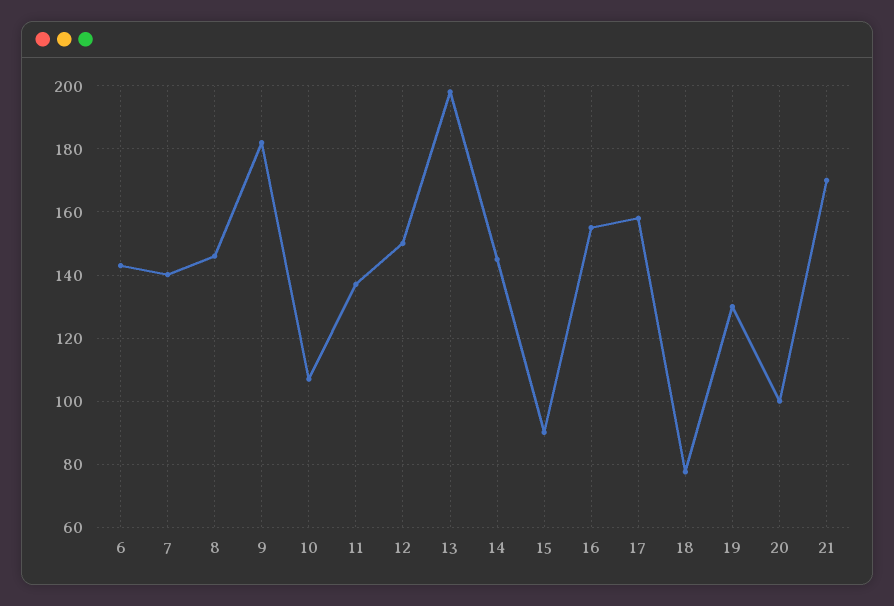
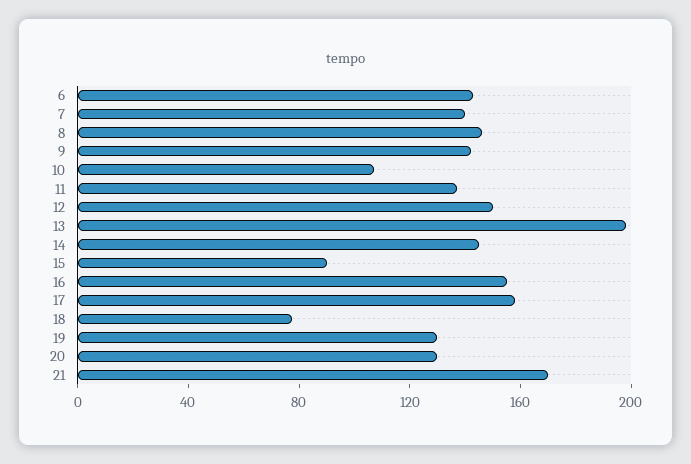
9: 182 -> 140
20: 100 -> 130

